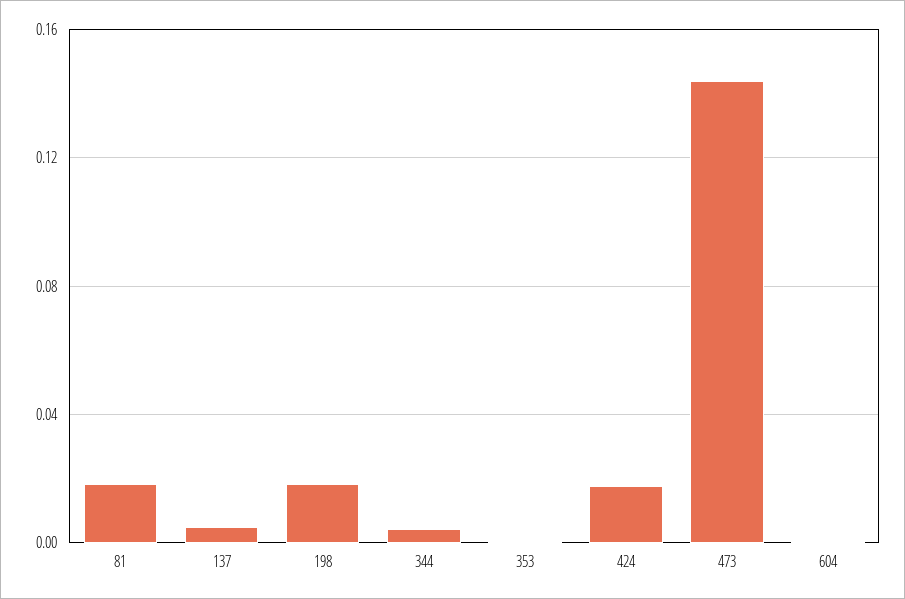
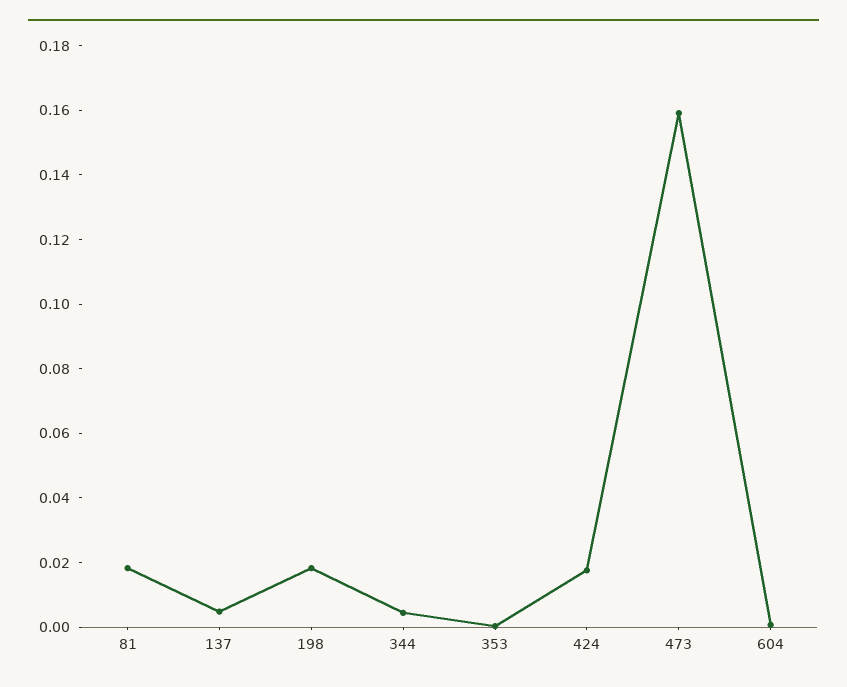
473: 0.145 -> 0.16

